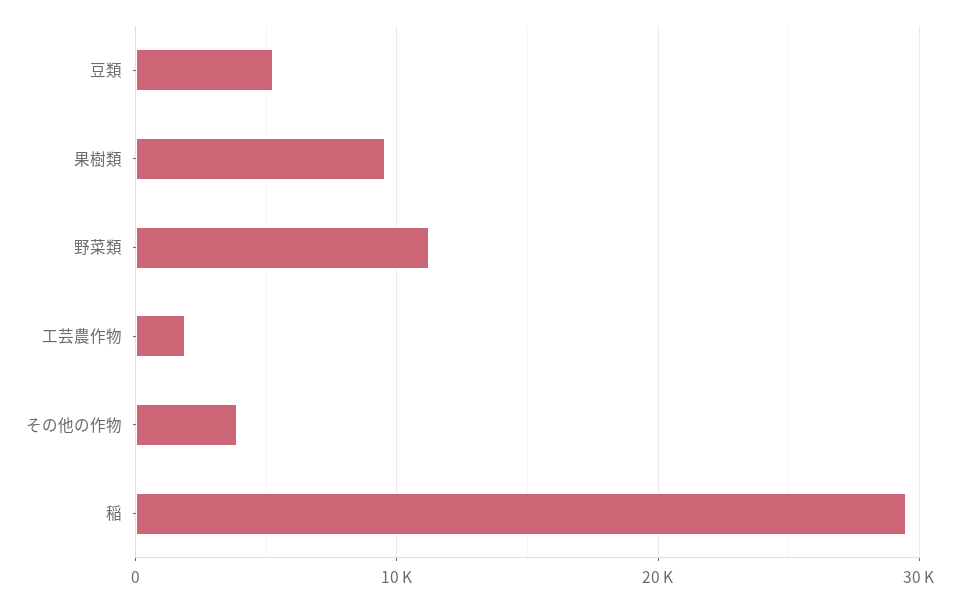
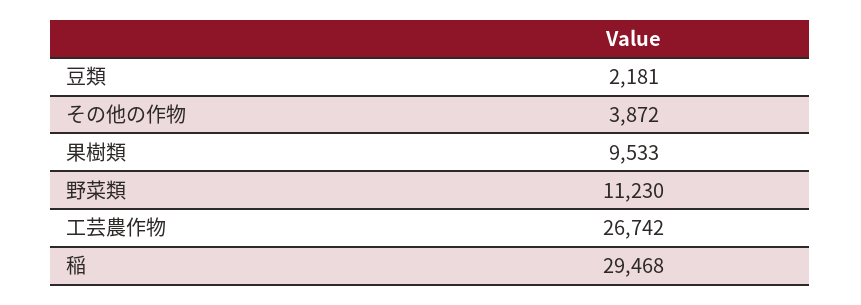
豆類: 5000 -> 2181
工芸農作物: 2000 -> 26742

